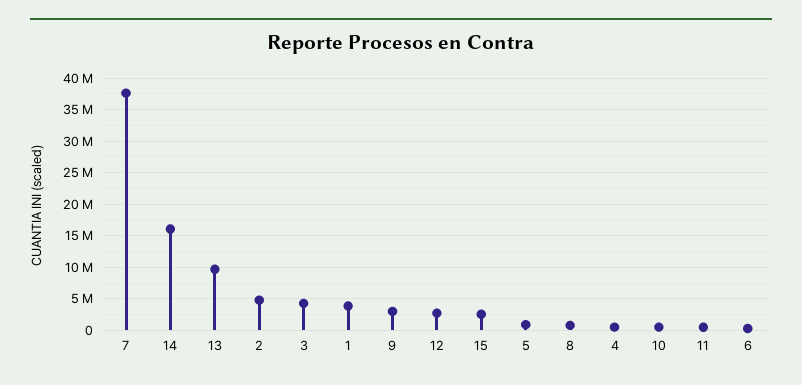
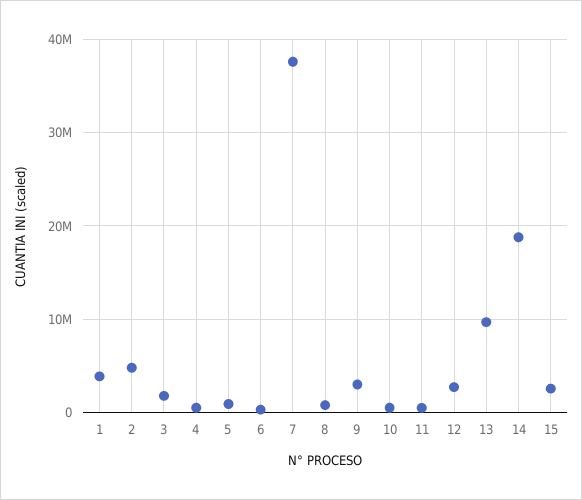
14: 16000000 -> 19000000
3: 4000000 -> 2000000

